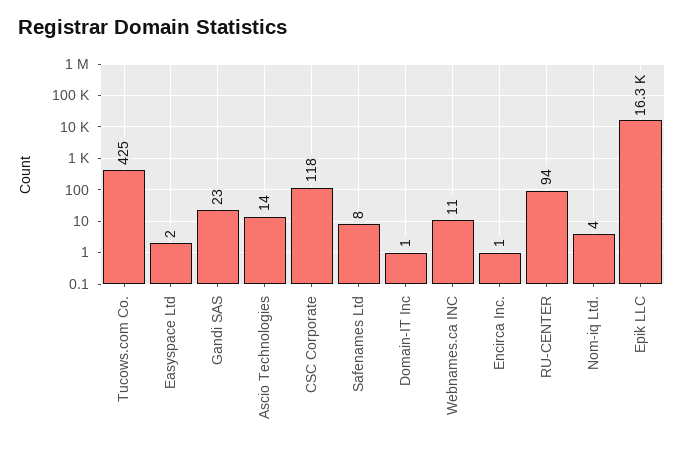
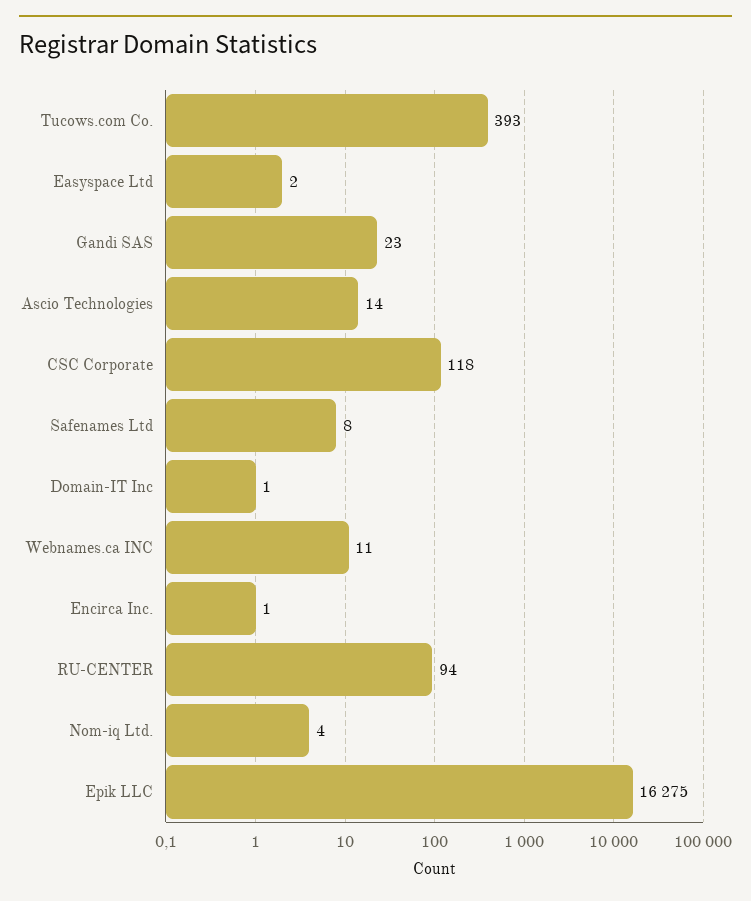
Tucows.com Co.: 425 -> 393

